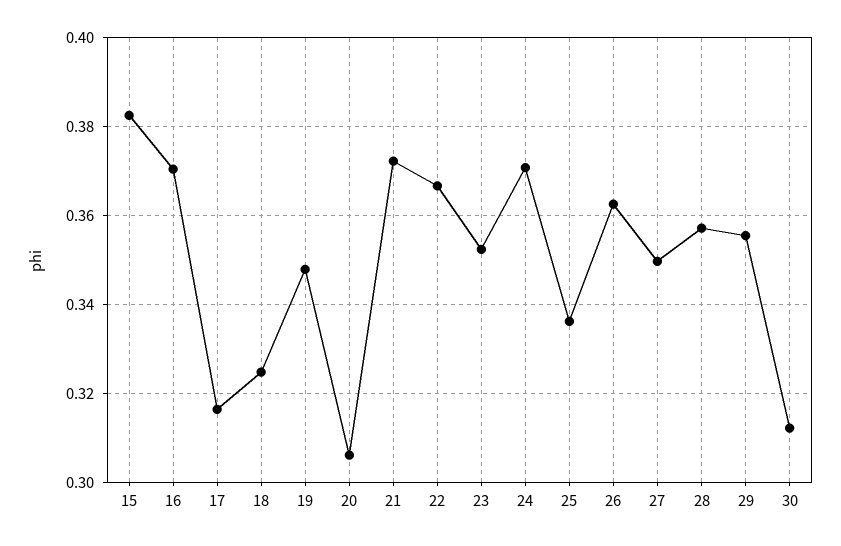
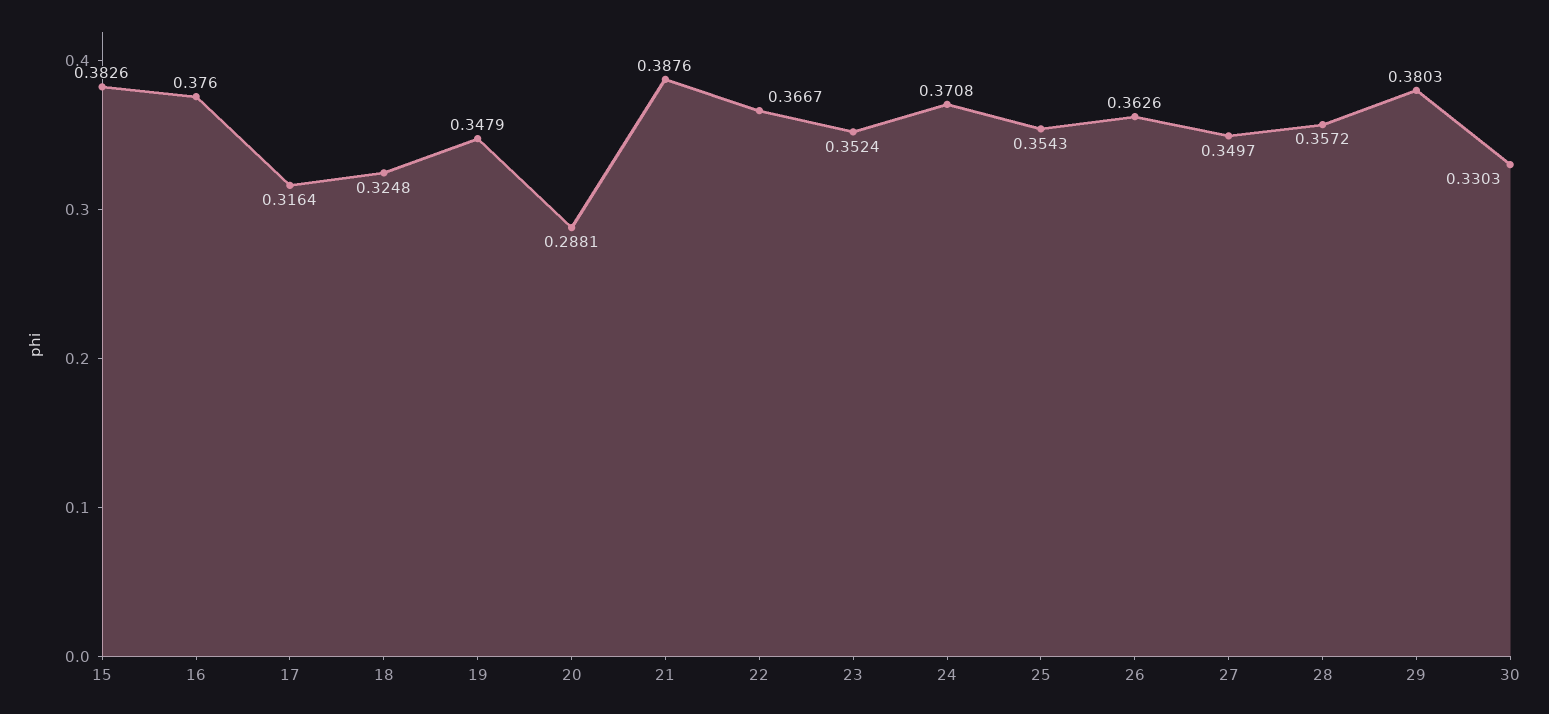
16: 0.37 -> 0.376
20: 0.306 -> 0.2881
21: 0.372 -> 0.3876
25: 0.336 -> 0.3543
29: 0.356 -> 0.3803
30: 0.312 -> 0.3303

